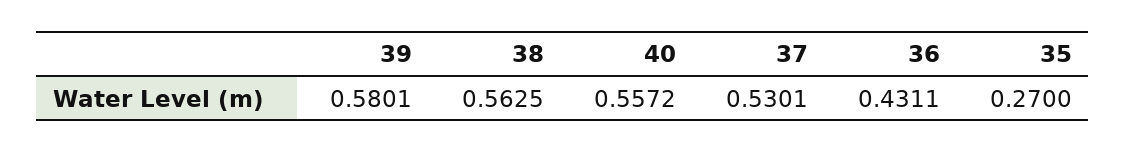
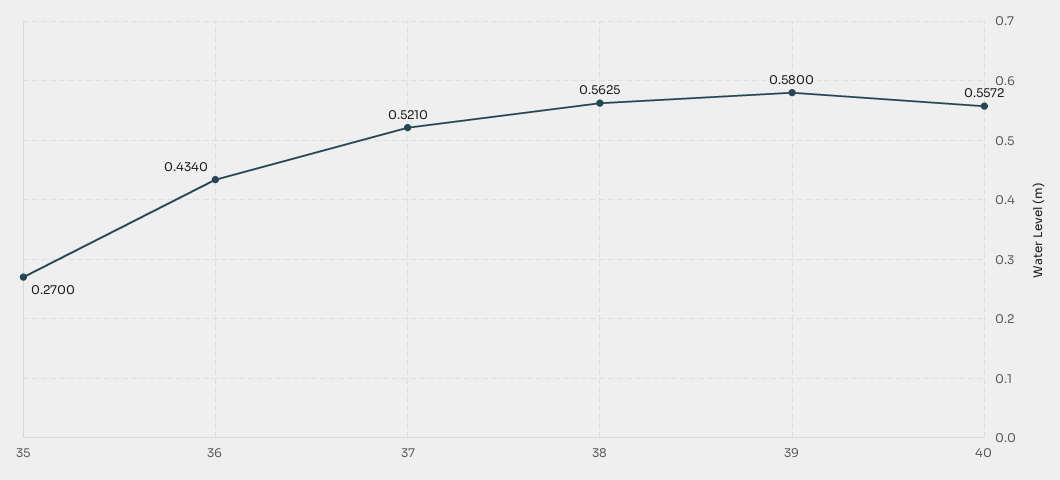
39: 0.5801 -> 0.58
37: 0.5301 -> 0.521
36: 0.4311 -> 0.434

